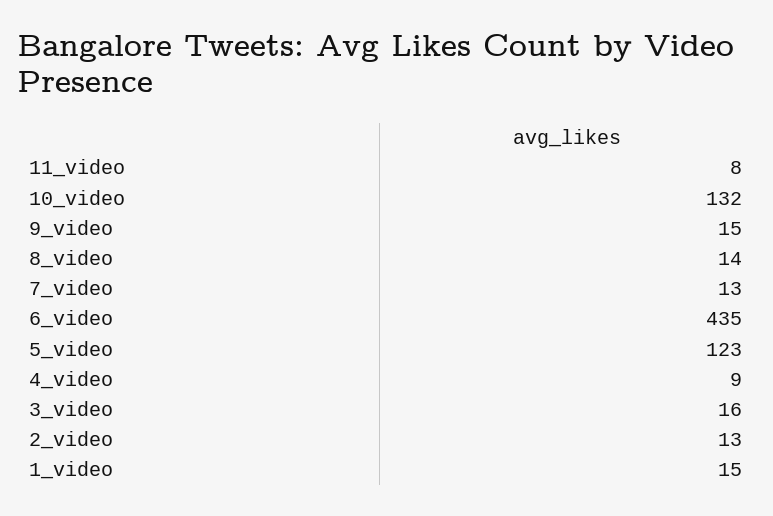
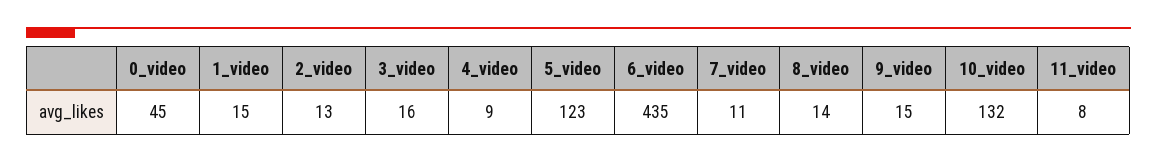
7_video: 13 -> 11
0_video: none -> 45

